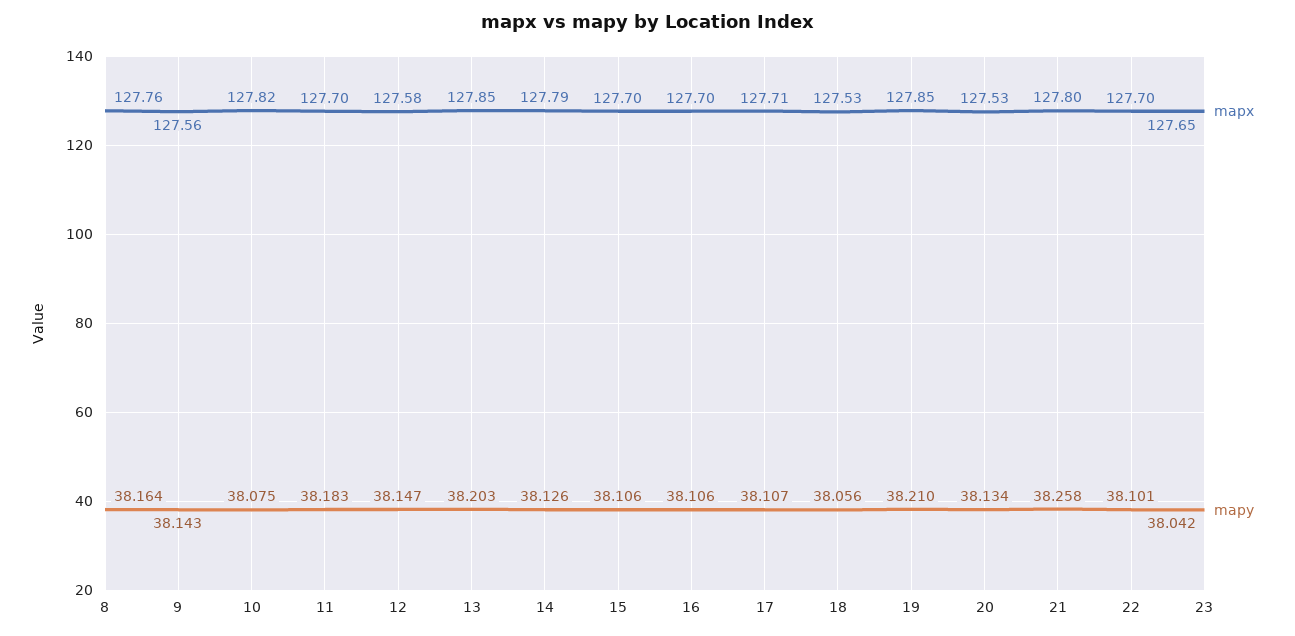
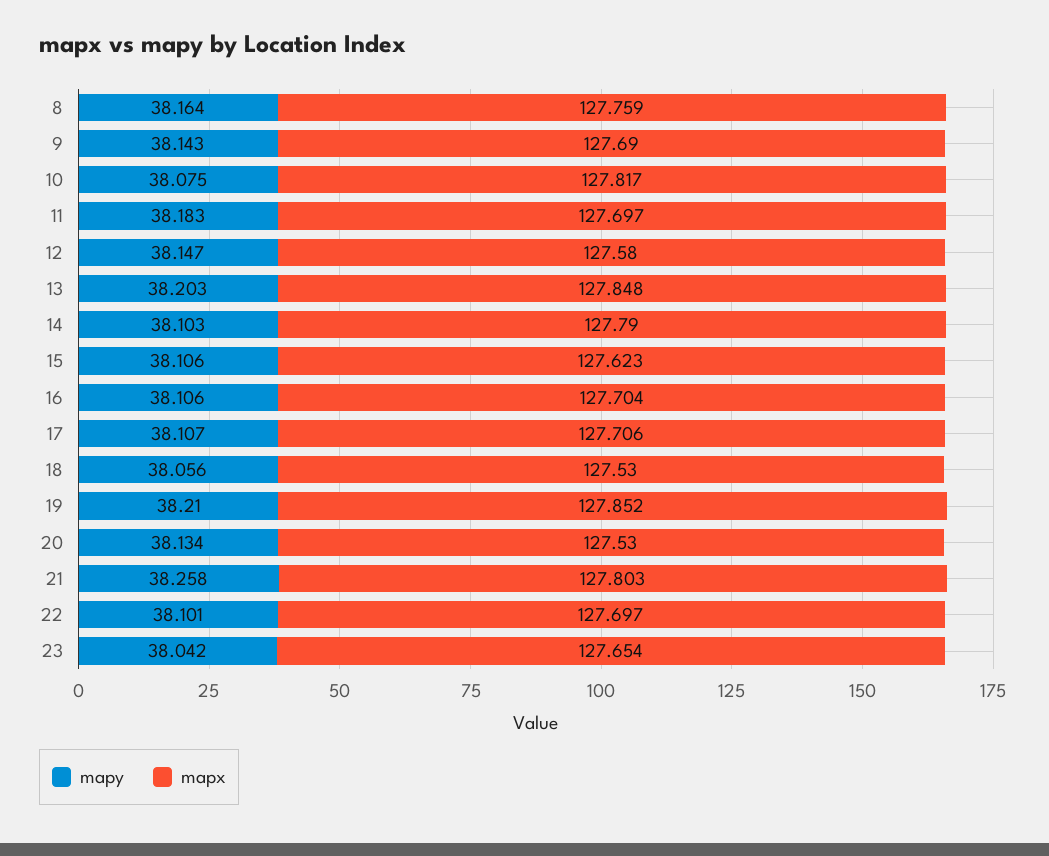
mapx, 9: 127.56 -> 127.69
mapy, 14: 38.126 -> 38.103
mapx, 15: 127.7 -> 127.623

